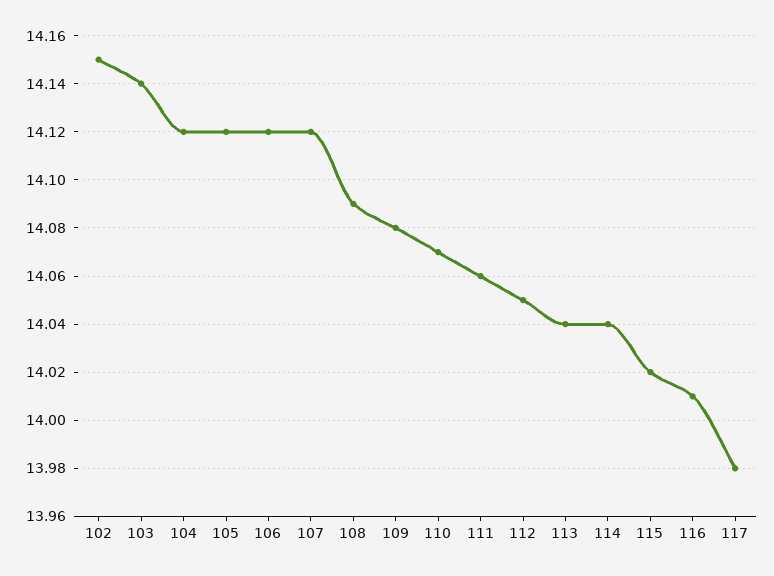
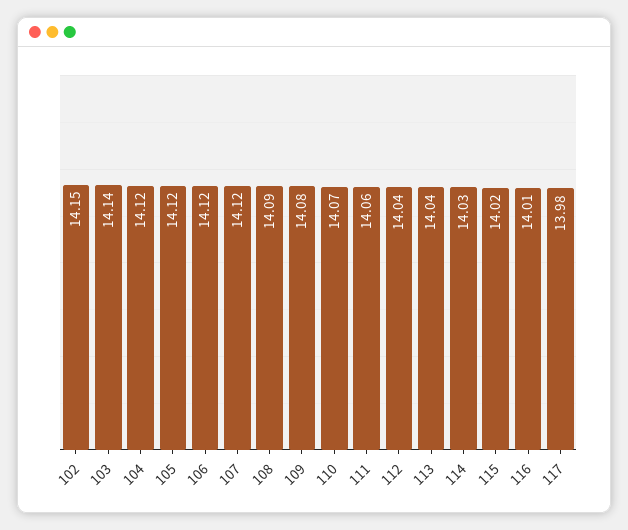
112: 14.05 -> 14.04
114: 14.04 -> 14.03

